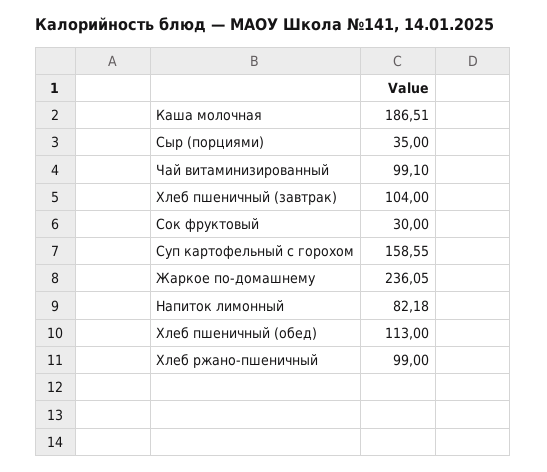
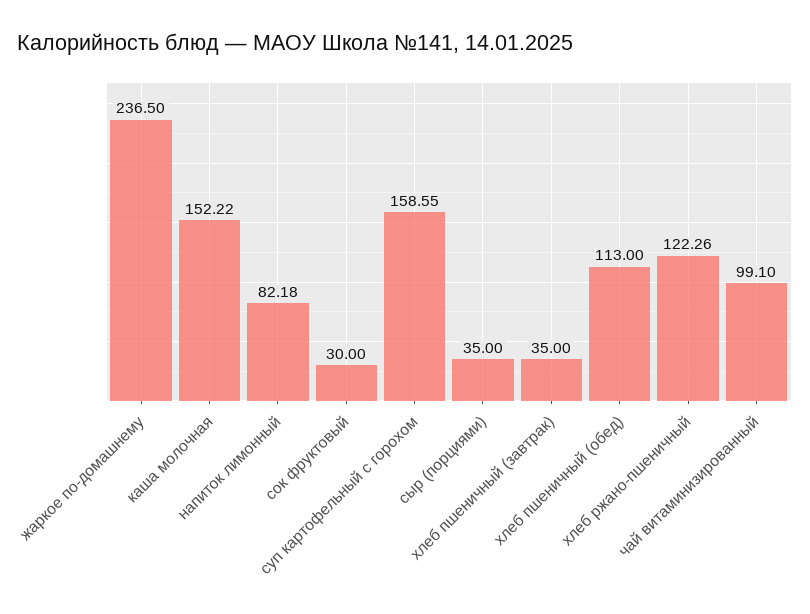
Каша молочная: 186.51 -> 152.22
Хлеб пшеничный (завтрак): 104 -> 35
Жаркое по-домашнему: 236.05 -> 236.5
Хлеб ржано-пшеничный: 99 -> 122.26

